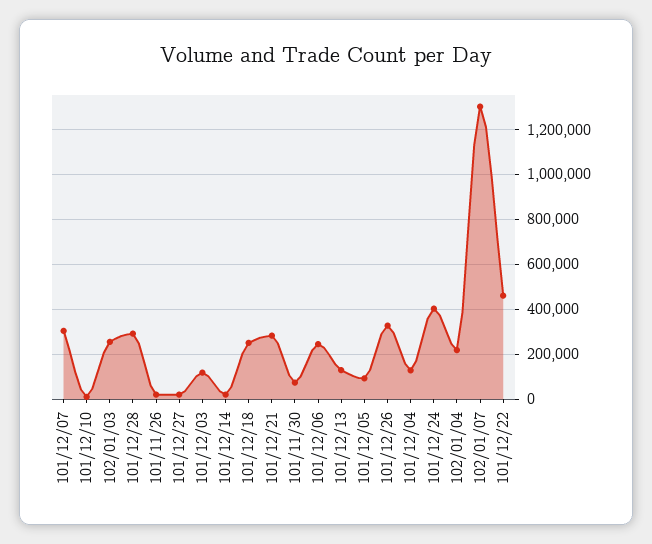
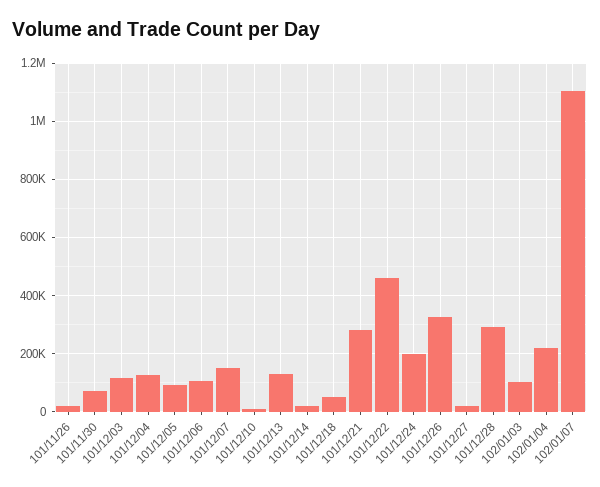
101/12/07: 300000 -> 150000
102/01/03: 250000 -> 100000
101/12/18: 250000 -> 50000
101/12/06: 250000 -> 100000
101/12/24: 400000 -> 200000
102/01/07: 1300000 -> 1100000

